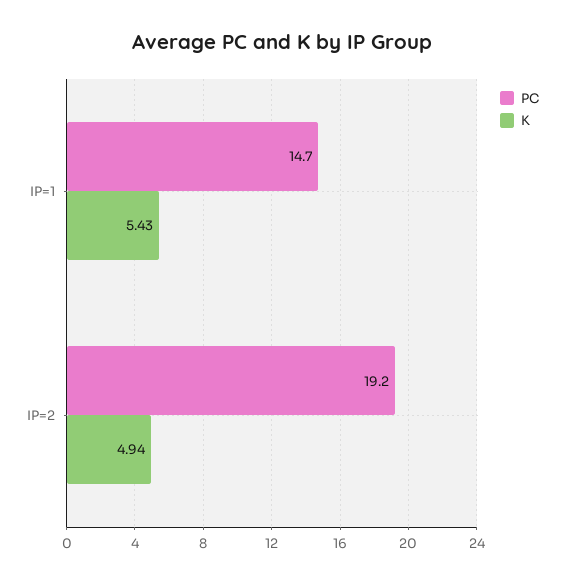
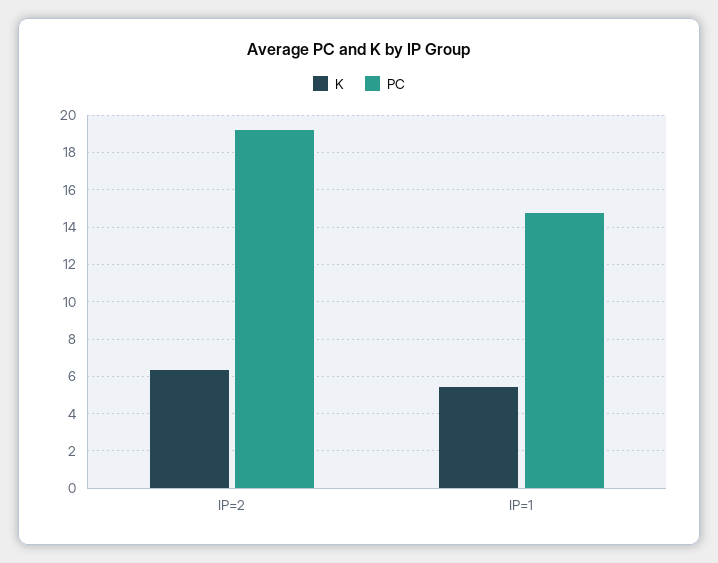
K, IP=2: 4.94 -> 6.5

